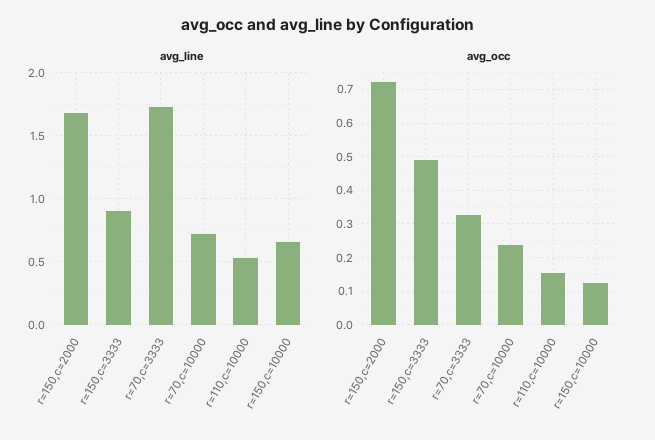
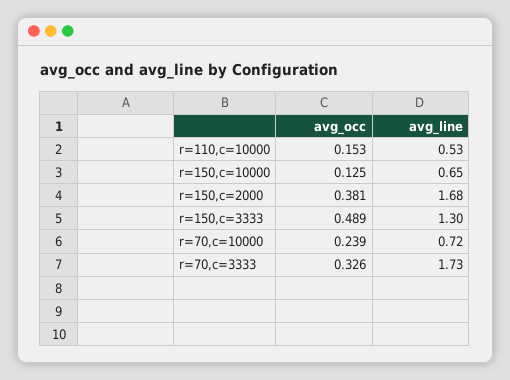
avg_line, r=150,c=3333: 0.9 -> 1.3
avg_occ, r=150,c=2000: 0.72 -> 0.381

